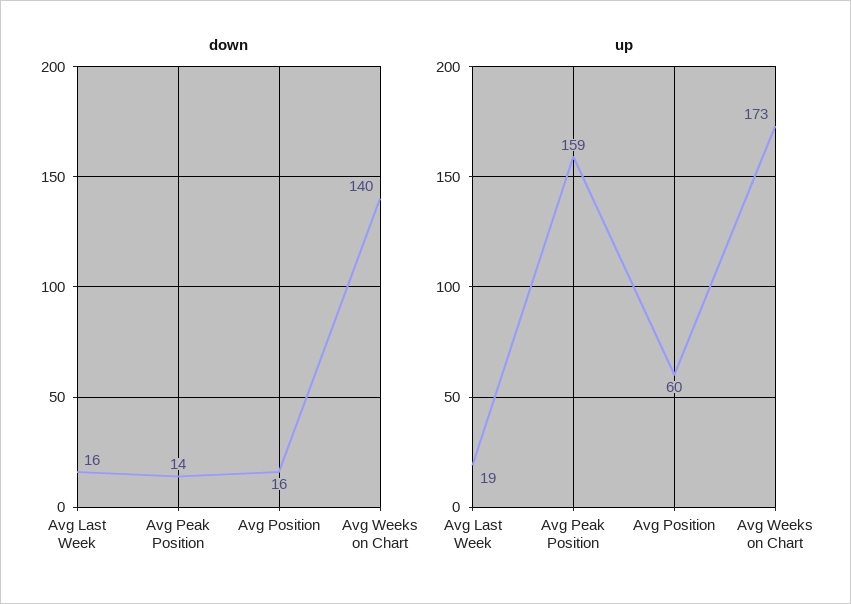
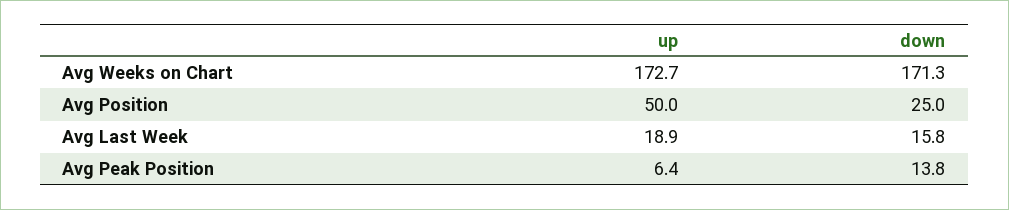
down, Avg Position: 16 -> 25
down, Avg Weeks on Chart: 140 -> 171.3
up, Avg Peak Position: 159 -> 6.4
up, Avg Position: 60 -> 50

